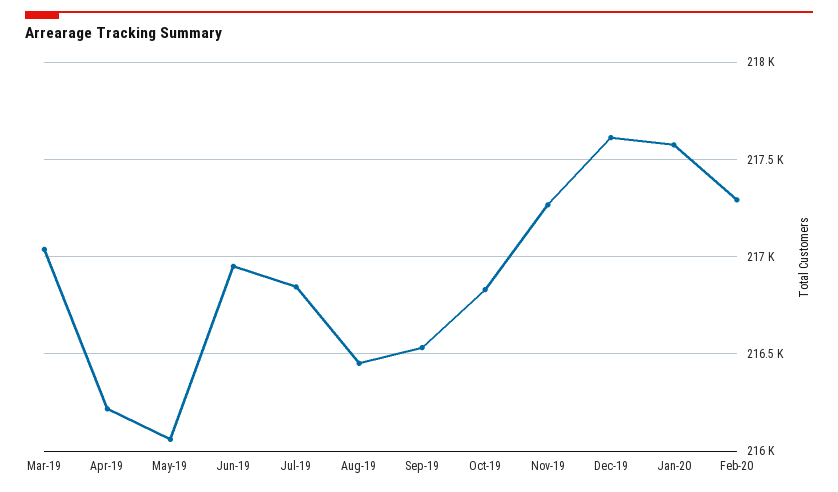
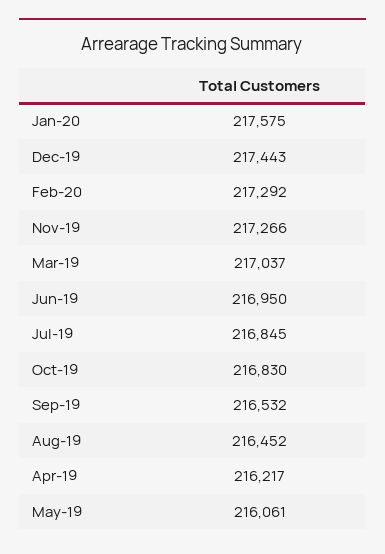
Dec-19: 217600 -> 217443

